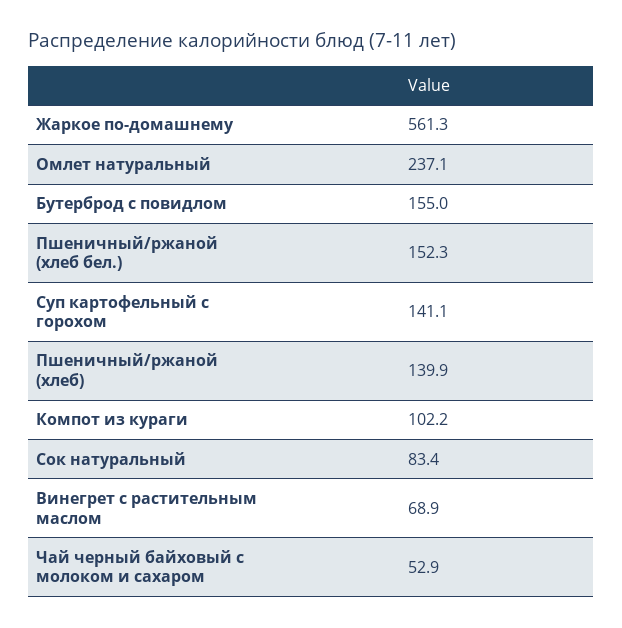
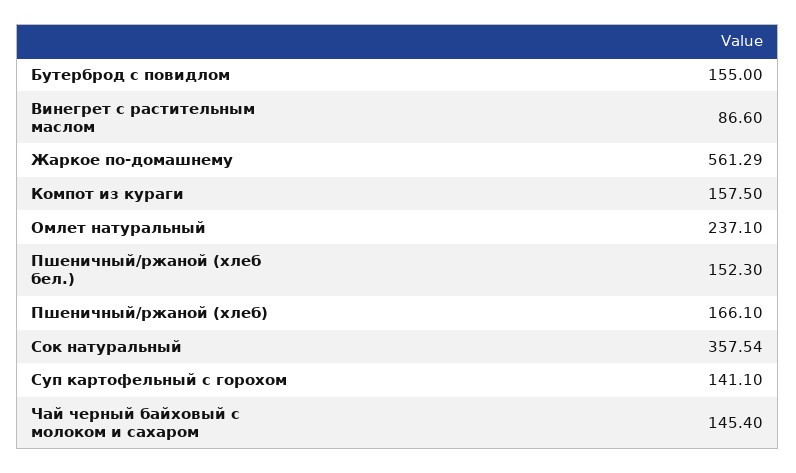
Пшеничный/ржаной (хлеб): 139.9 -> 166.1
Компот из кураги: 102.2 -> 157.5
Сок натуральный: 83.4 -> 357.54
Винегрет с растительным маслом: 68.9 -> 86.6
Чай черный байховый с молоком и сахаром: 52.9 -> 145.4

